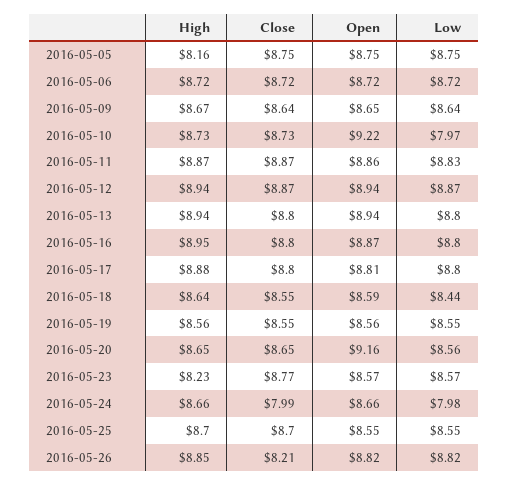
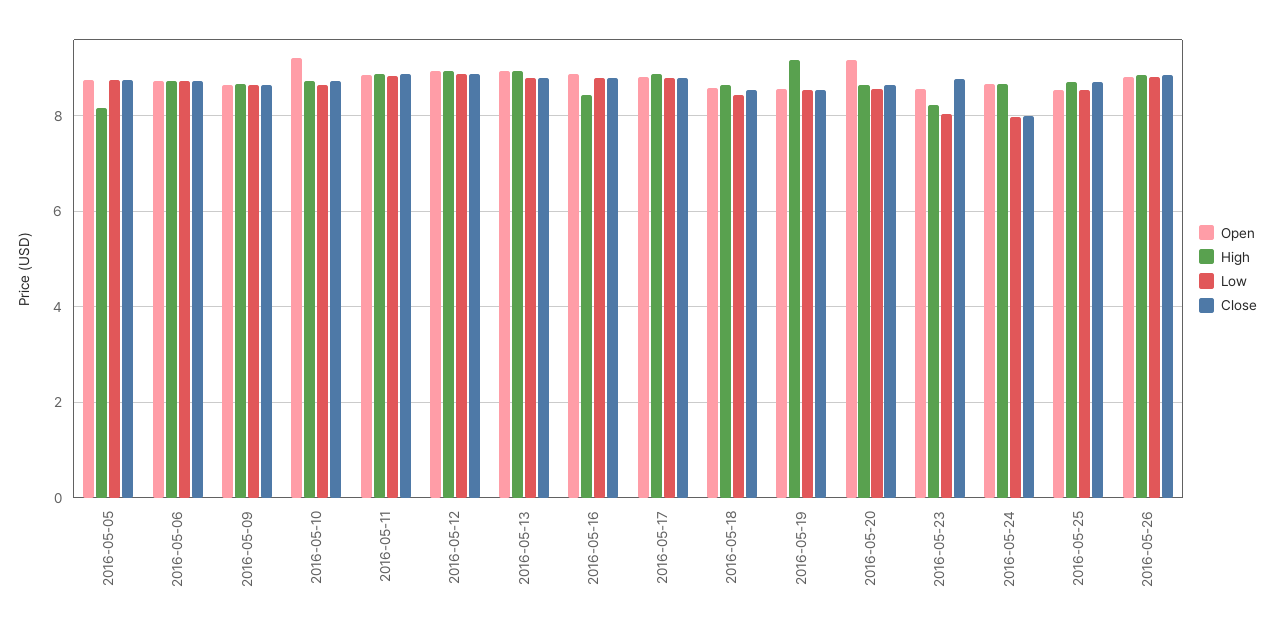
Low, 2016-05-10: 7.97 -> 8.6
High, 2016-05-16: 8.95 -> 8.4
High, 2016-05-19: 8.56 -> 9.2
Low, 2016-05-23: 8.57 -> 8
Close, 2016-05-26: 8.21 -> 8.8

